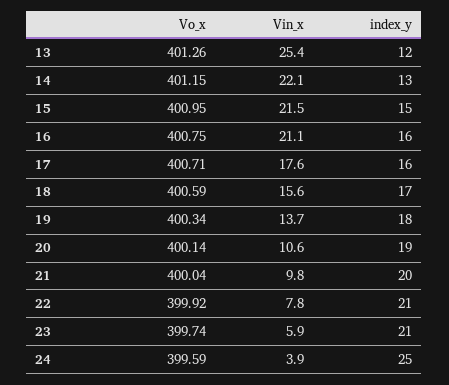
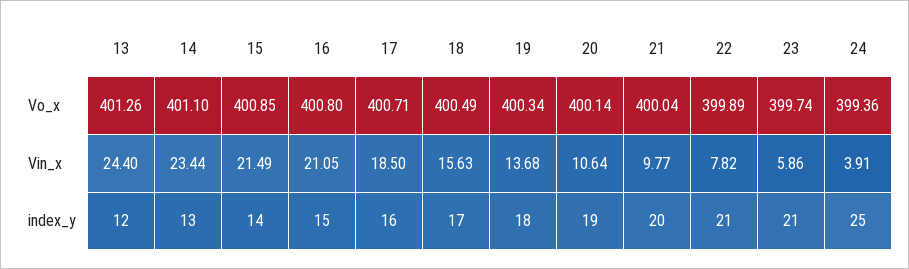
Vin_x, 13: 25.4 -> 24.4
Vo_x, 14: 401.15 -> 401.1
Vin_x, 14: 22.1 -> 23.44
Vo_x, 15: 400.95 -> 400.85
index_y, 15: 15 -> 14
Vo_x, 16: 400.75 -> 400.8
index_y, 16: 16 -> 15
Vin_x, 17: 17.6 -> 18.5
Vo_x, 18: 400.59 -> 400.49
Vo_x, 22: 399.92 -> 399.89
Vo_x, 24: 399.59 -> 399.36

